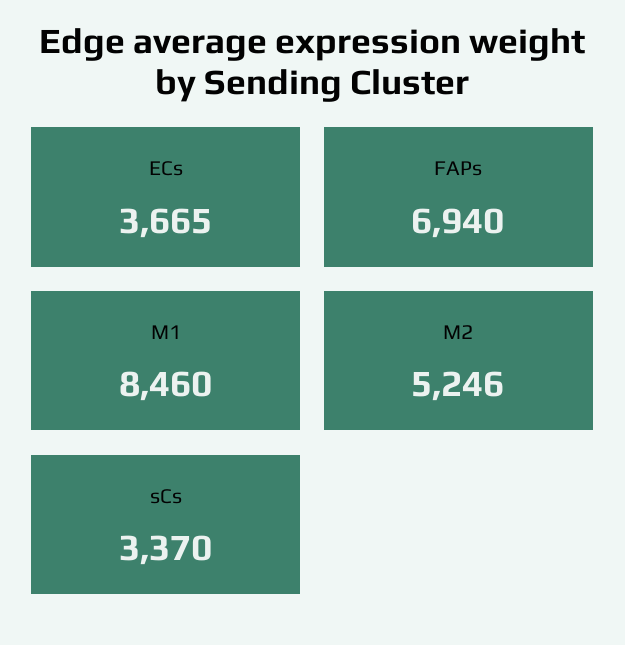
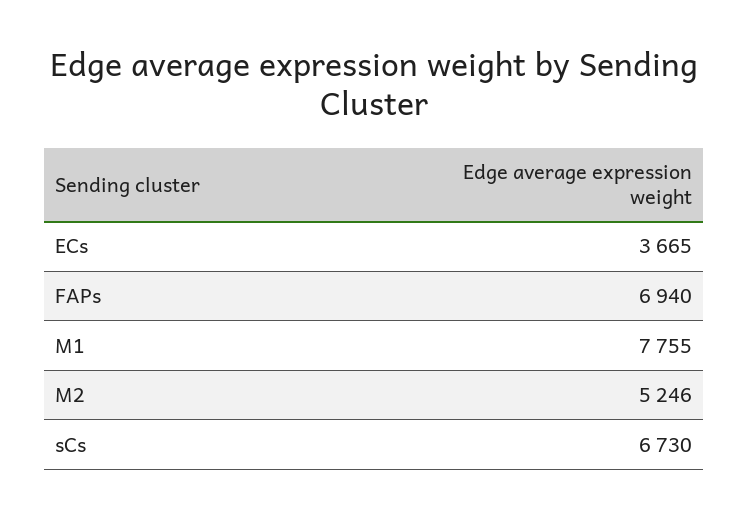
M1: 8460 -> 7755
sCs: 3370 -> 6730

